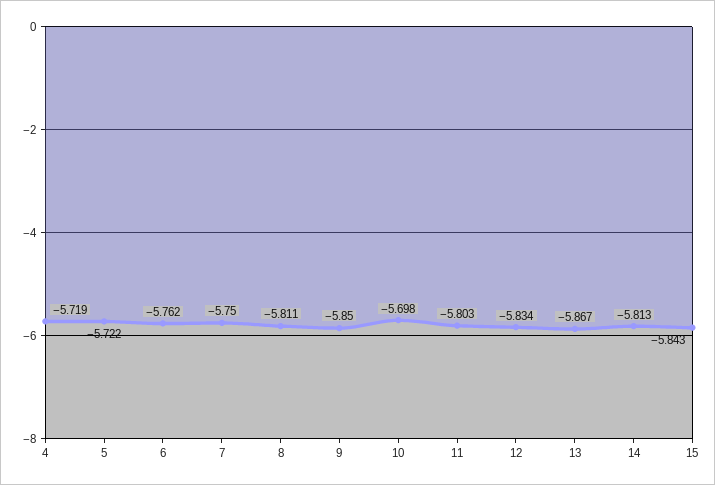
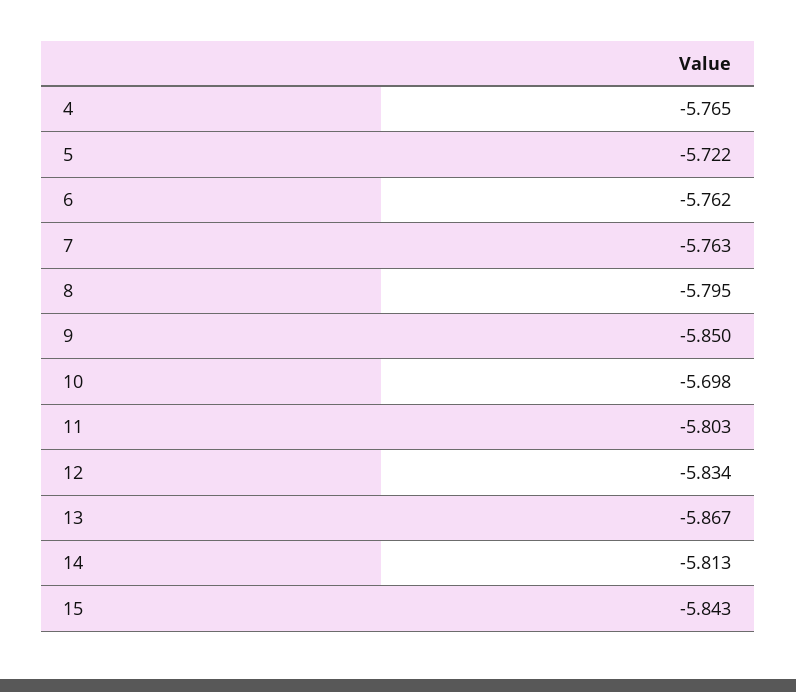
4: -5.719 -> -5.765
7: -5.75 -> -5.763
8: -5.811 -> -5.795

